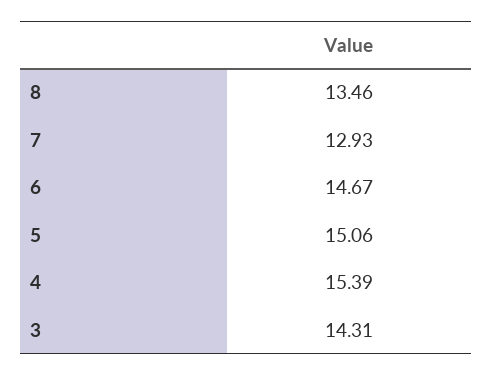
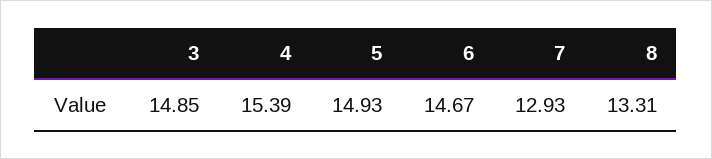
8: 13.46 -> 13.31
5: 15.06 -> 14.93
3: 14.31 -> 14.85

